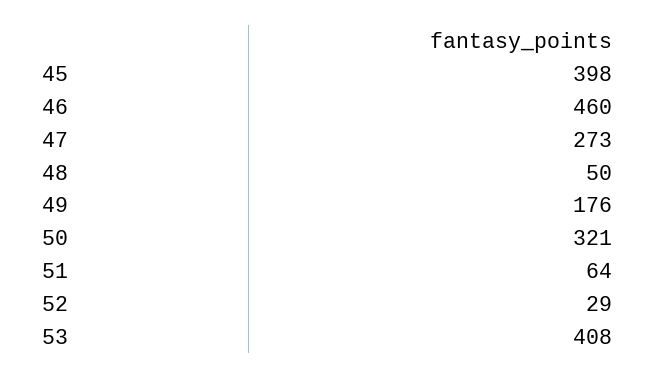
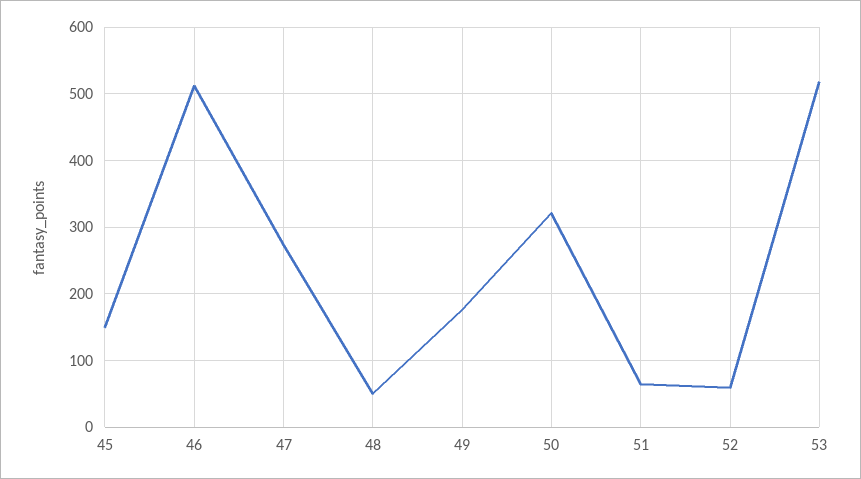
45: 398 -> 150
46: 460 -> 510
52: 29 -> 60
53: 408 -> 520

